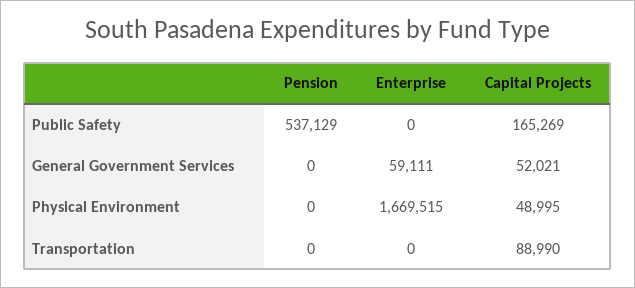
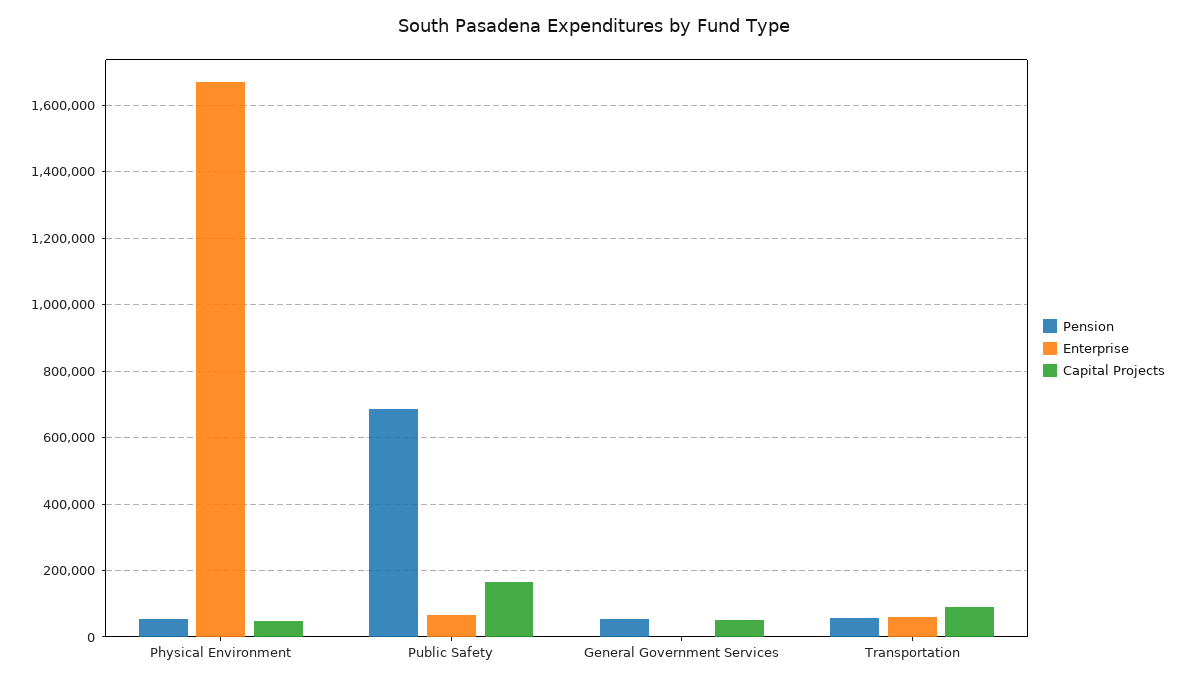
Pension, Public Safety: 537129 -> 680000
Enterprise, Public Safety: 0 -> 60000
Pension, General Government Services: 0 -> 60000
Enterprise, General Government Services: 59111 -> 0
Pension, Physical Environment: 0 -> 60000
Pension, Transportation: 0 -> 60000
Enterprise, Transportation: 0 -> 60000

